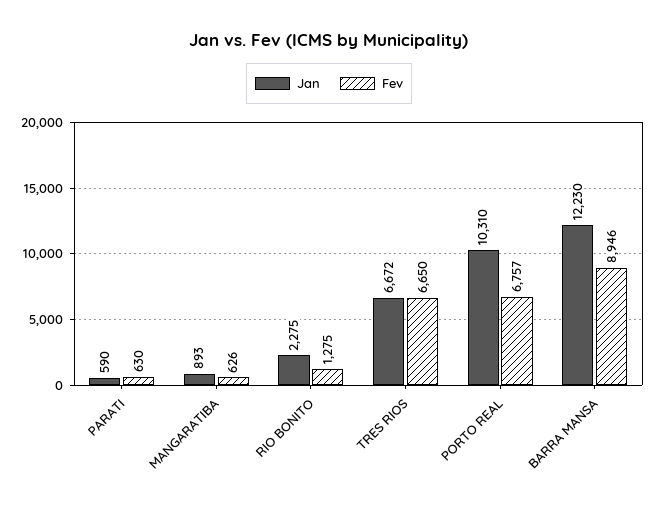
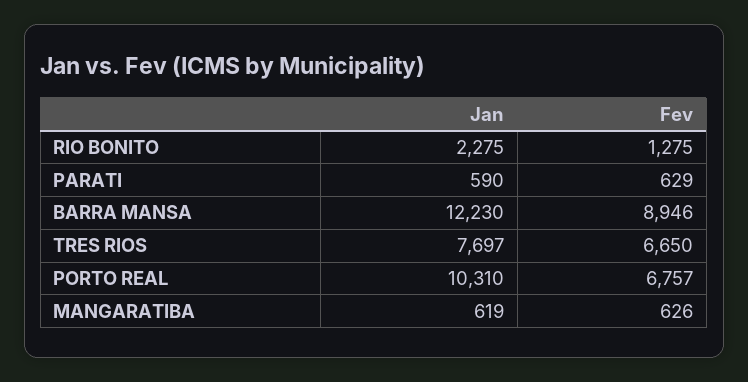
Fev, PARATI: 630 -> 629
Jan, MANGARATIBA: 893 -> 619
Jan, TRES RIOS: 6672 -> 7697

